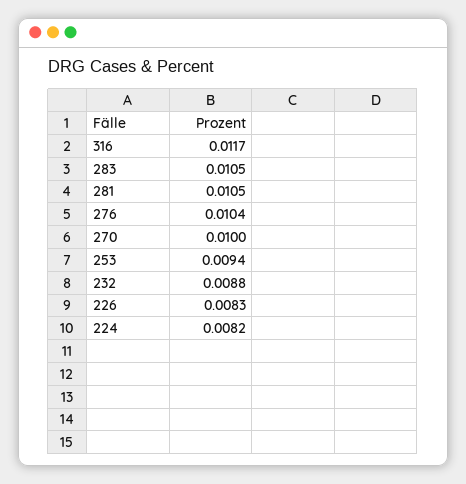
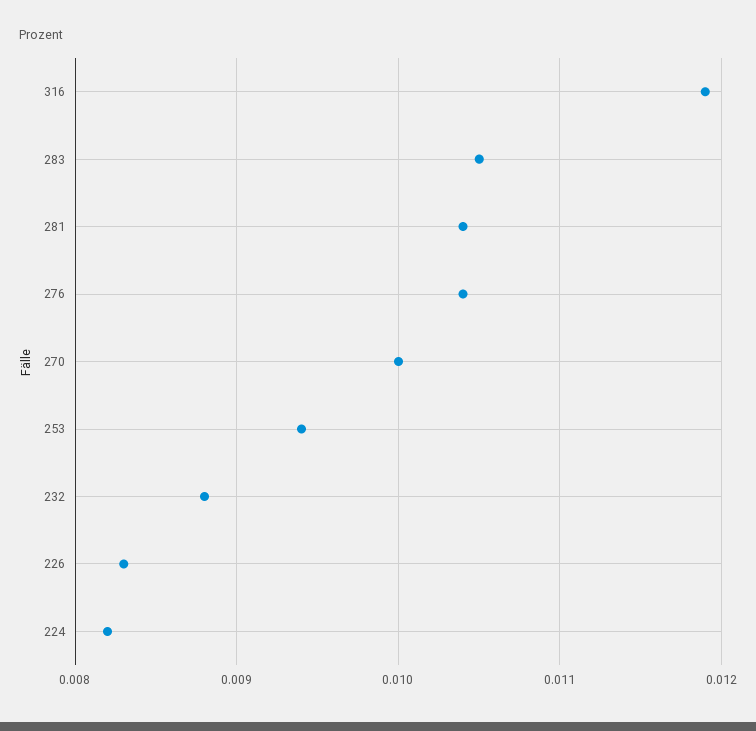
316: 0.0117 -> 0.0119
281: 0.0105 -> 0.0104

